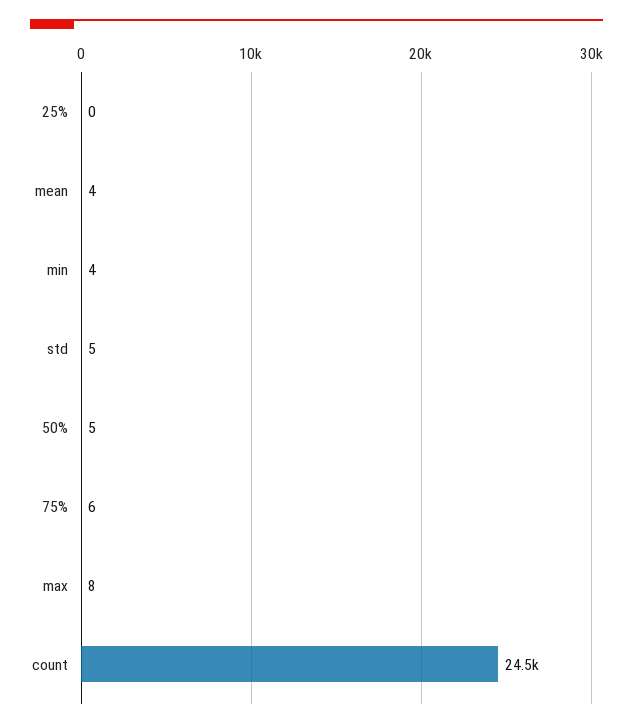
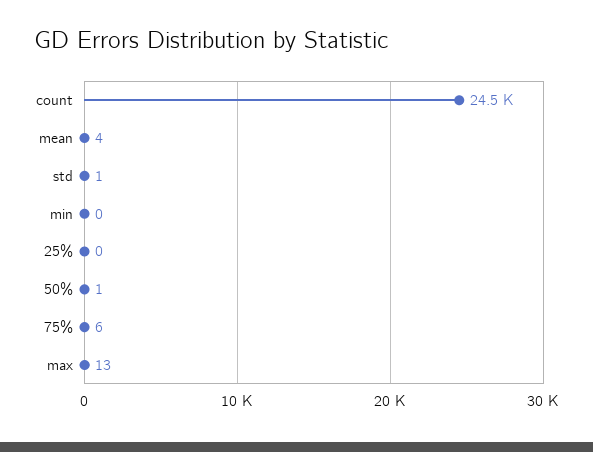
min: 4 -> 0
std: 5 -> 1
50%: 5 -> 1
max: 8 -> 13

